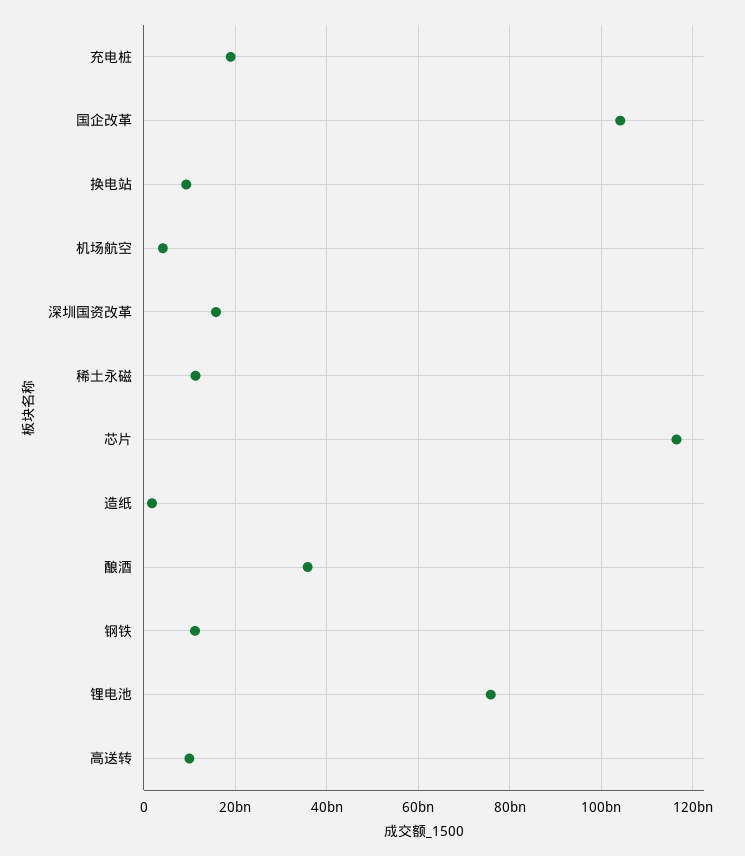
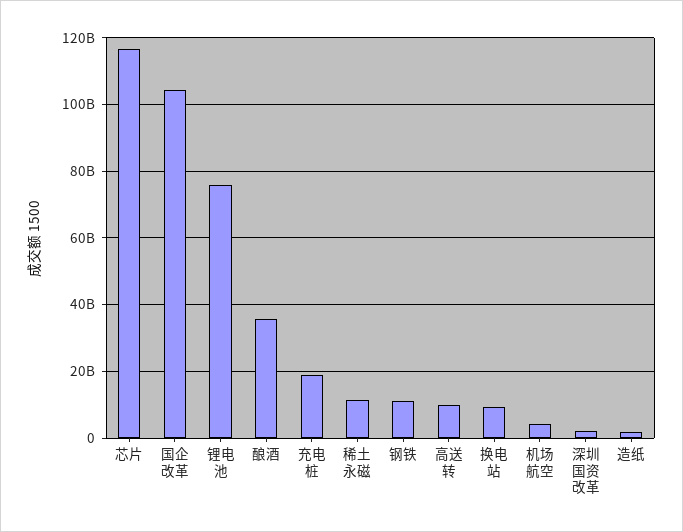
深圳国资改革: 16000000000 -> 2000000000

